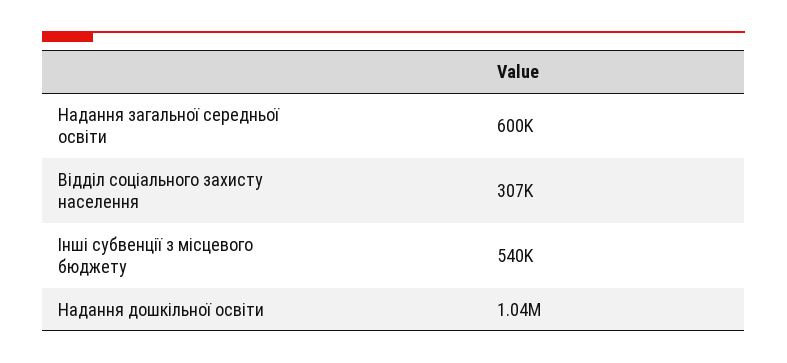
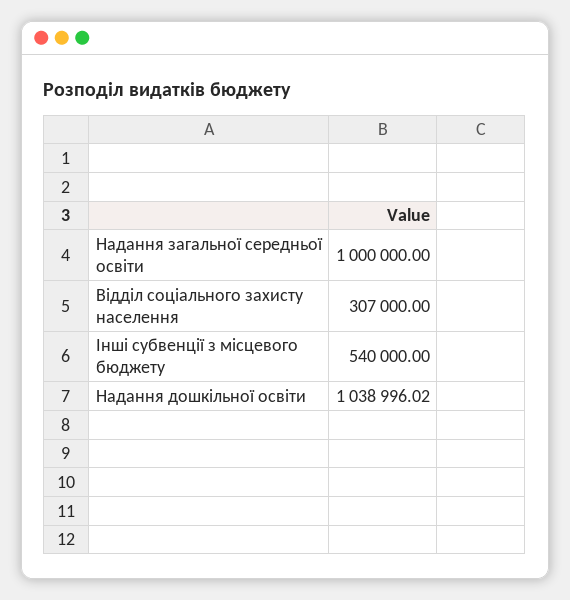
Надання загальної середньої освіти: 600000 -> 1000000

